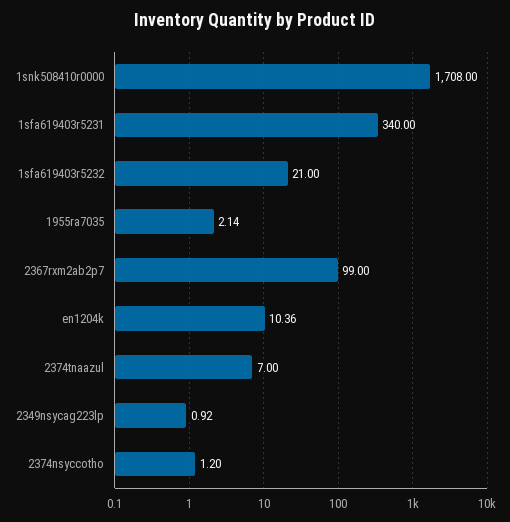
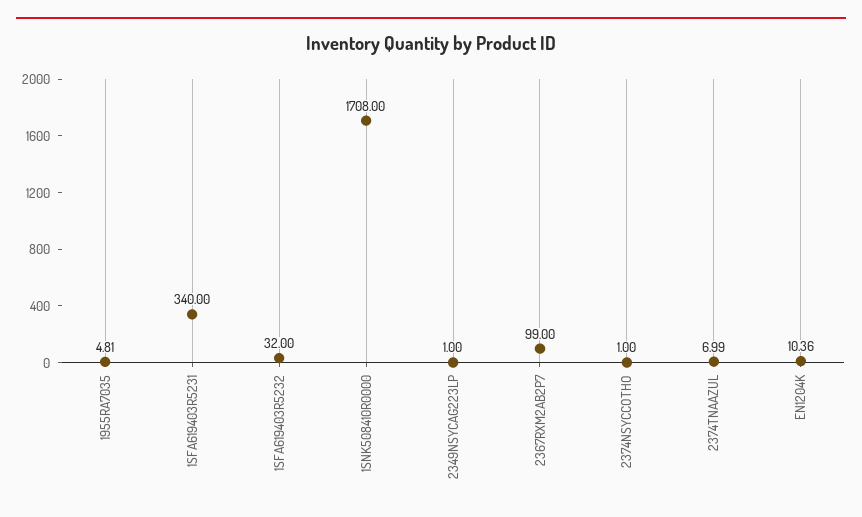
1sfa619403r5232: 21 -> 32
1955ra7035: 2.14 -> 4.81
2374tnaazul: 7 -> 6.99
2349nsycag223lp: 0.92 -> 1
2374nsyccotho: 1.2 -> 1

